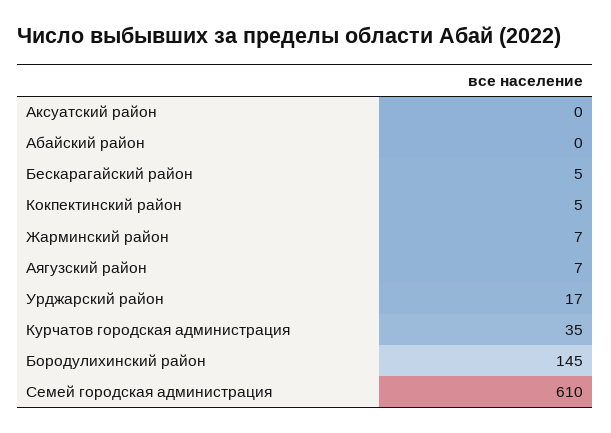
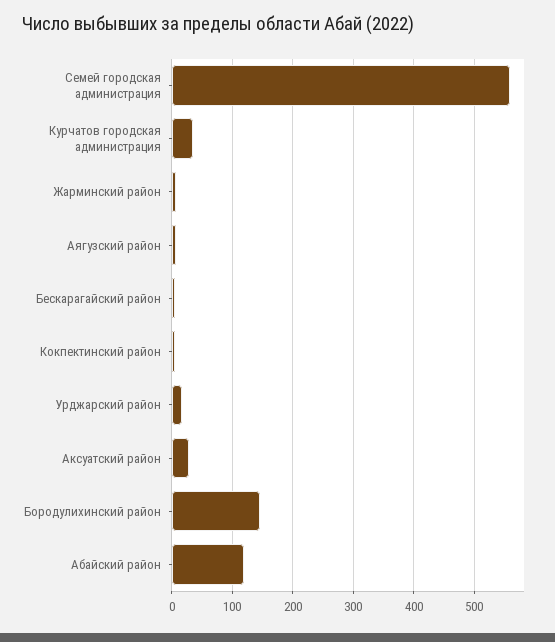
Аксуатский район: 0 -> 30
Абайский район: 0 -> 120
Семей городская администрация: 610 -> 560

